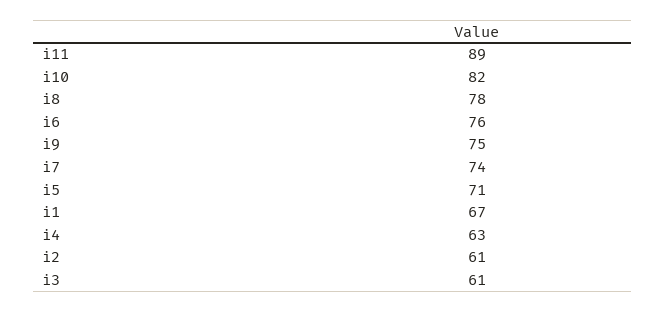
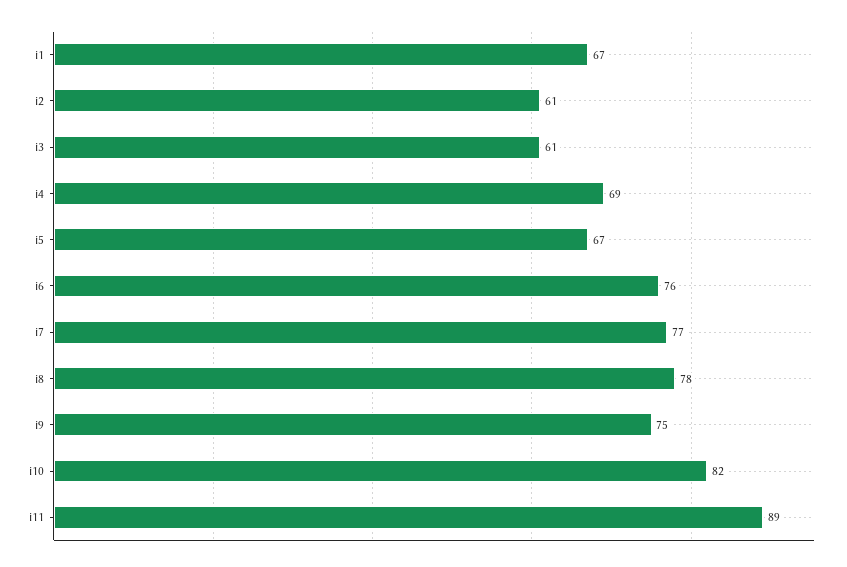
i7: 74 -> 77
i5: 71 -> 67
i4: 63 -> 69

